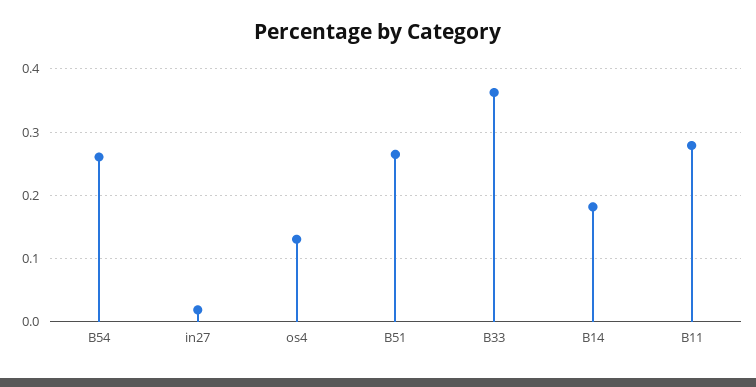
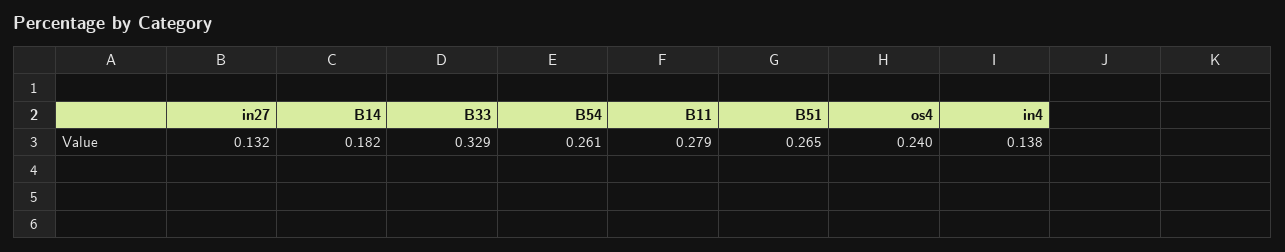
in27: 0.02 -> 0.132
os4: 0.13 -> 0.24
B33: 0.36 -> 0.329
in4: none -> 0.138

